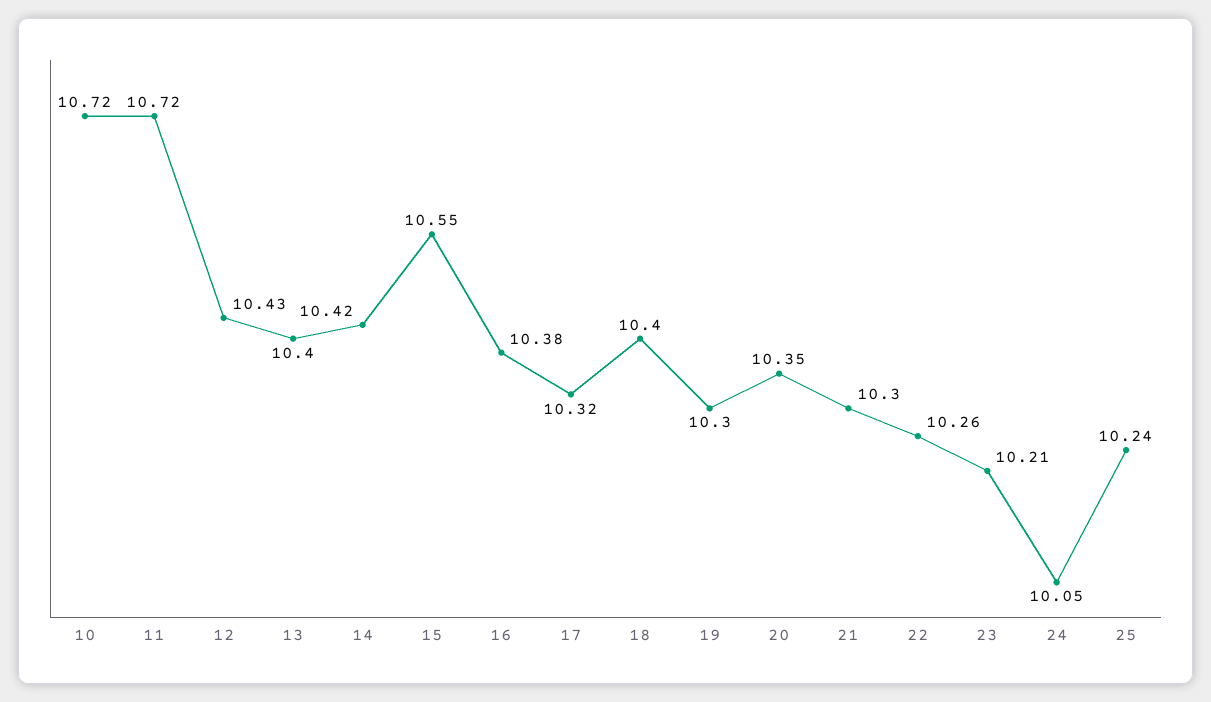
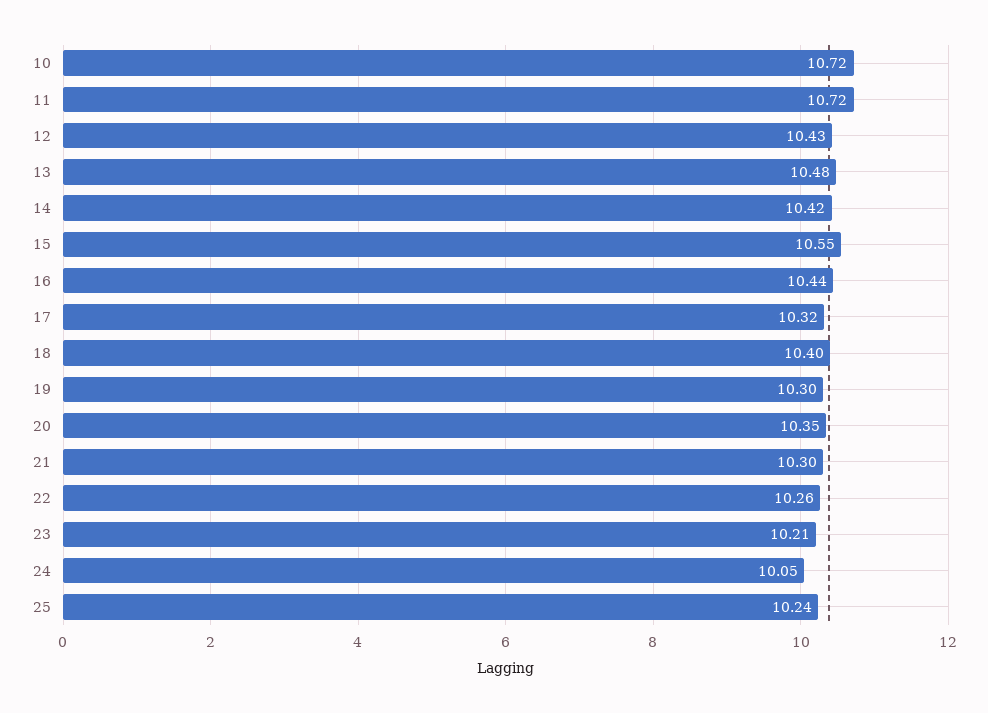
13: 10.4 -> 10.48
16: 10.38 -> 10.44

